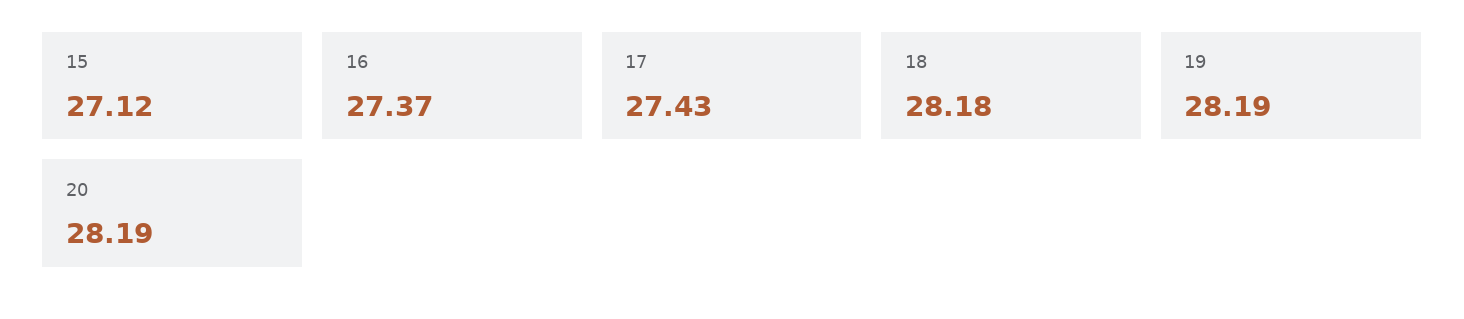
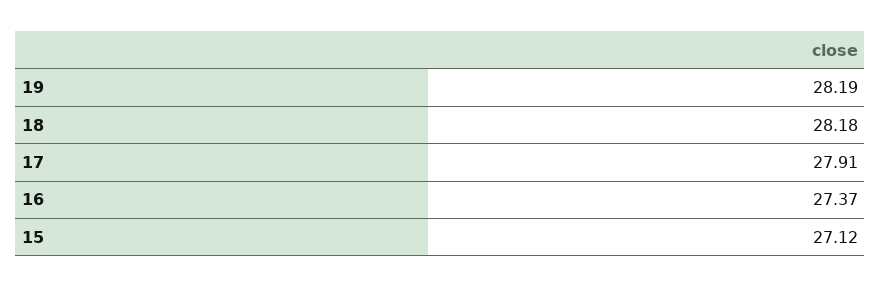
17: 27.43 -> 27.91
20: 28.19 -> none

